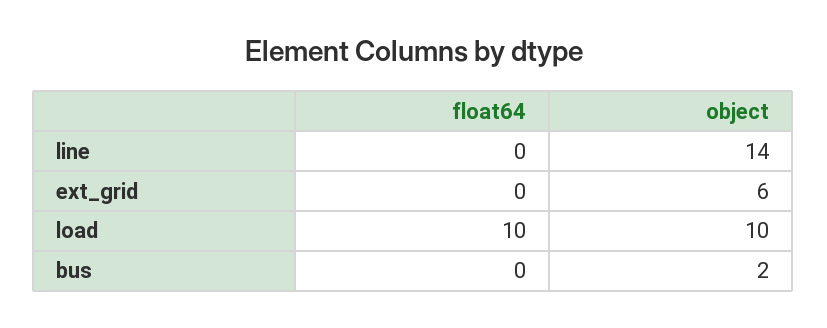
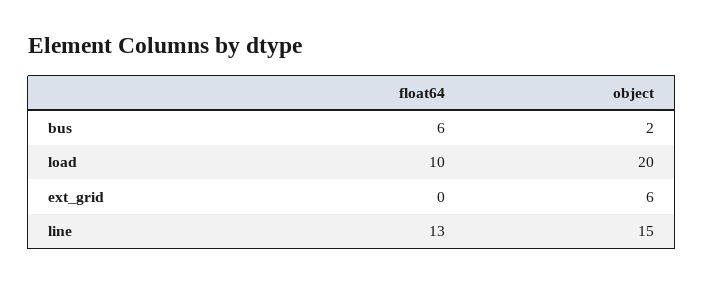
float64, line: 0 -> 13
object, line: 14 -> 15
object, load: 10 -> 20
float64, bus: 0 -> 6

